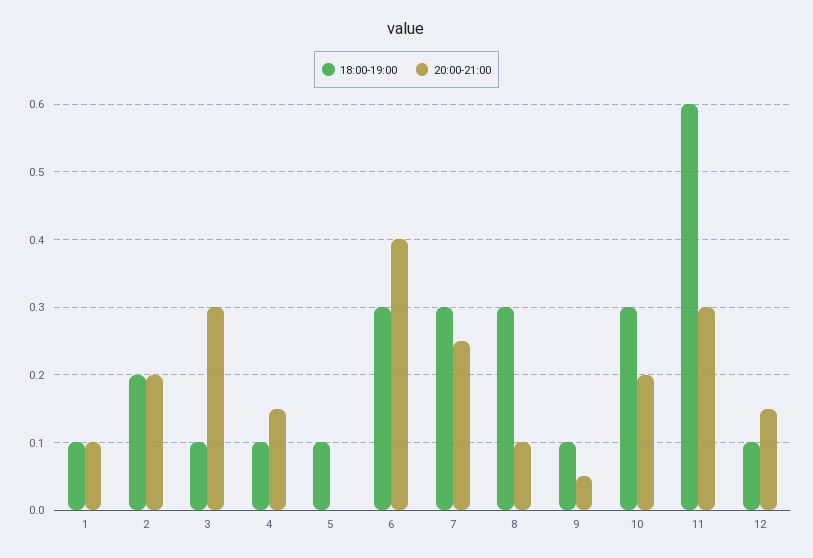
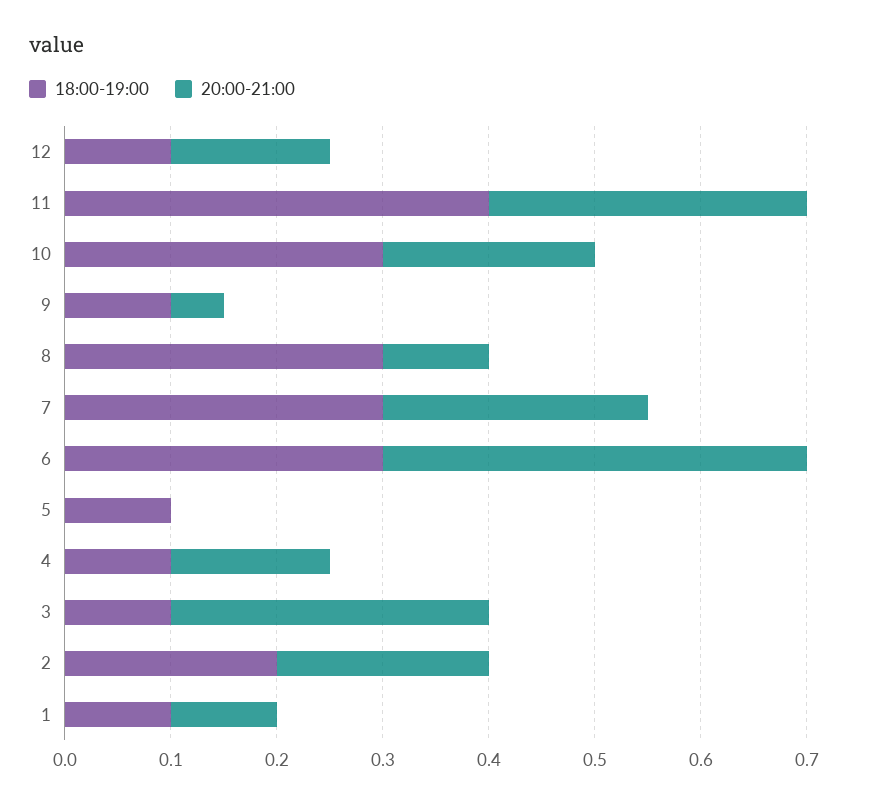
18:00-19:00, 11: 0.6 -> 0.4

